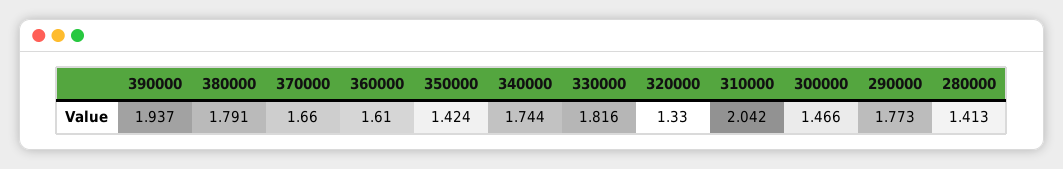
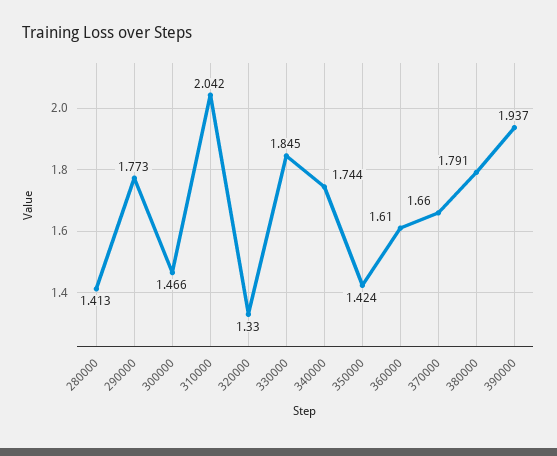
330000: 1.816 -> 1.845

